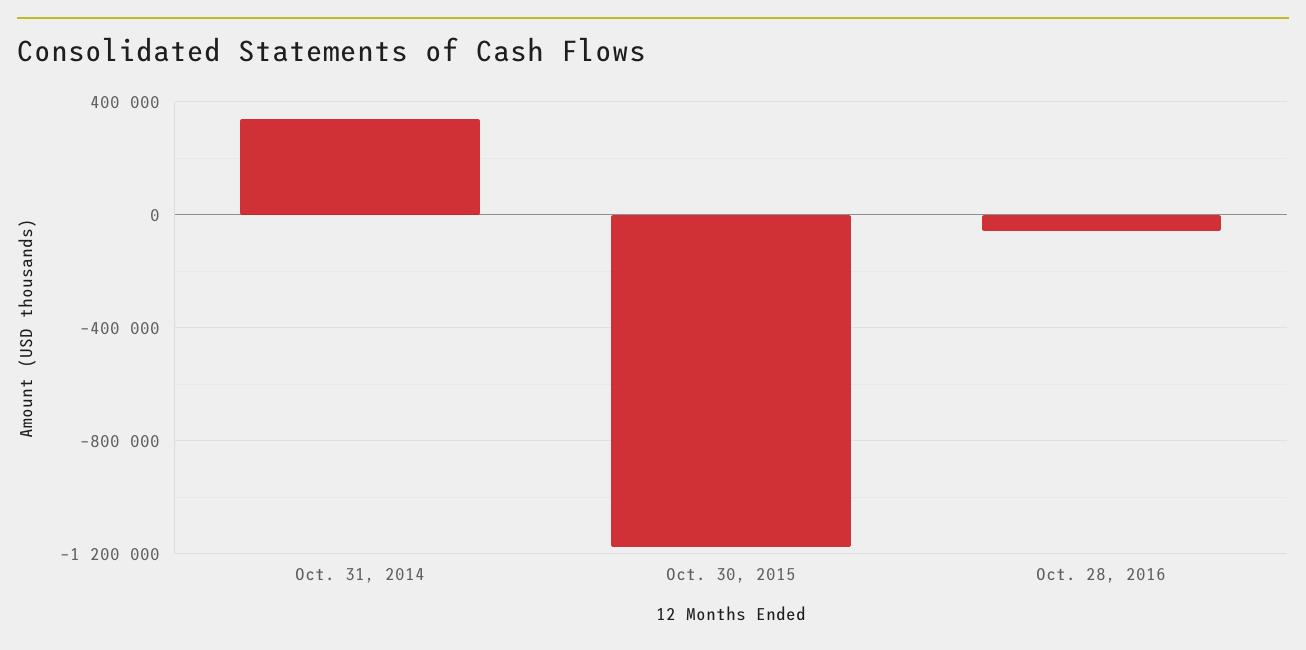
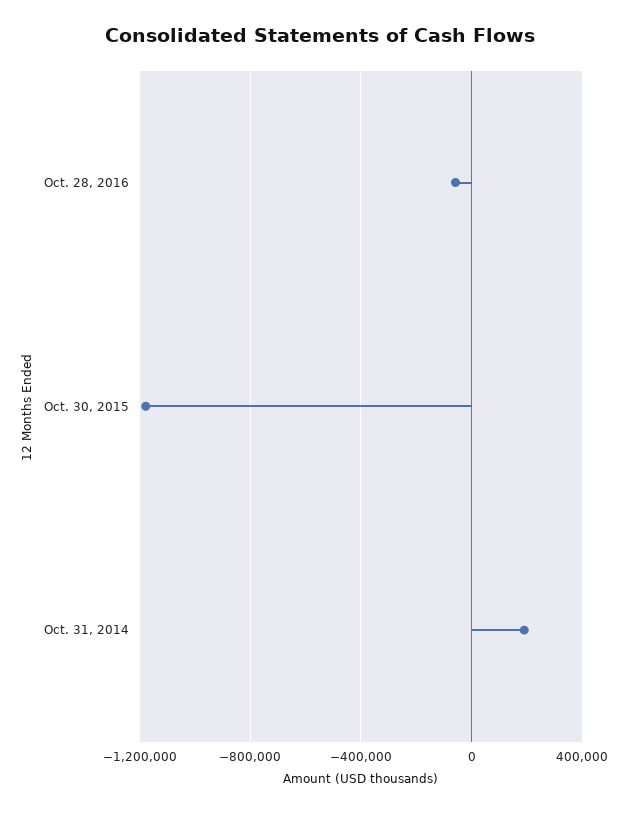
Oct. 31, 2014: 350000 -> 200000

